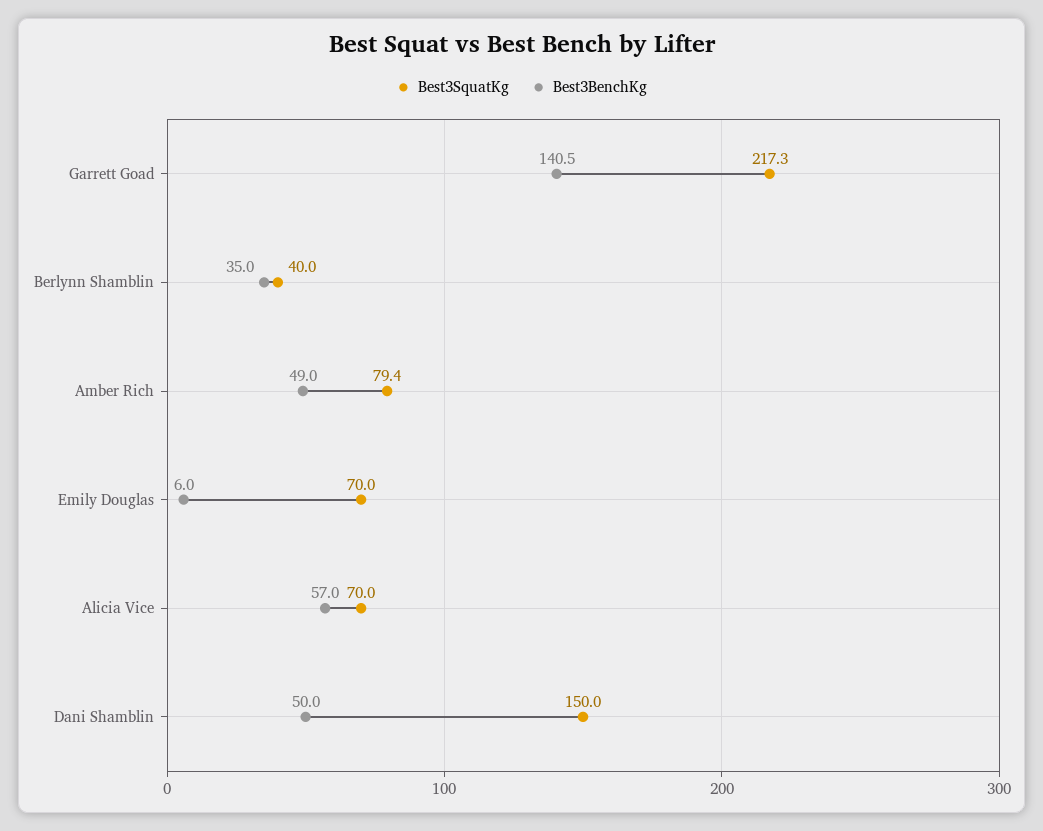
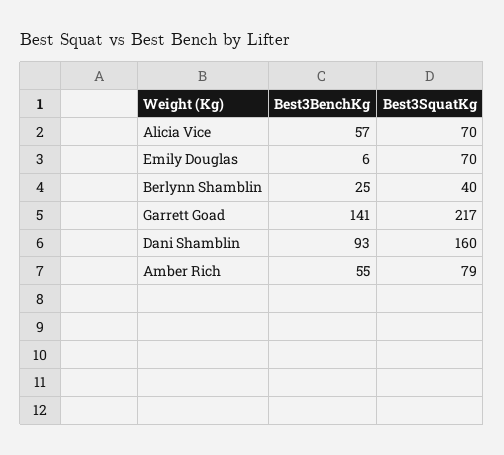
Best3BenchKg, Berlynn Shamblin: 35 -> 25
Best3BenchKg, Amber Rich: 49 -> 55
Best3SquatKg, Dani Shamblin: 150 -> 160
Best3BenchKg, Dani Shamblin: 50 -> 93

